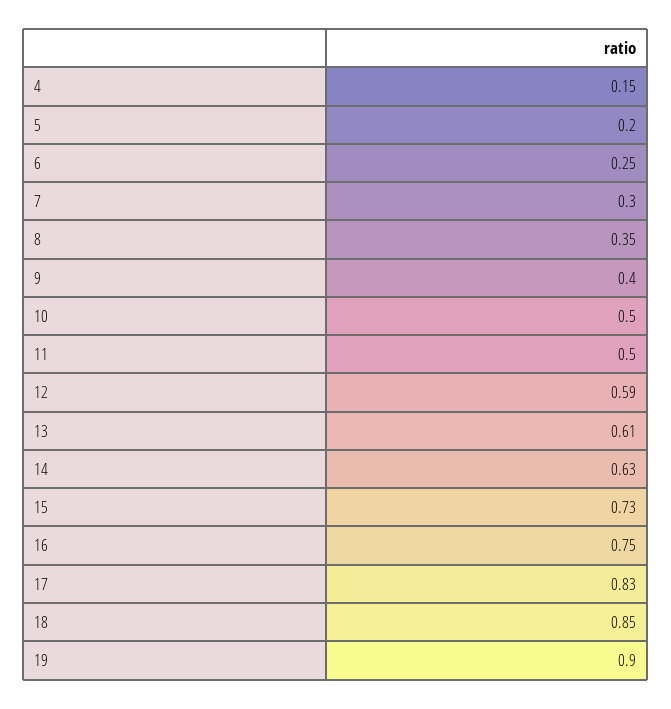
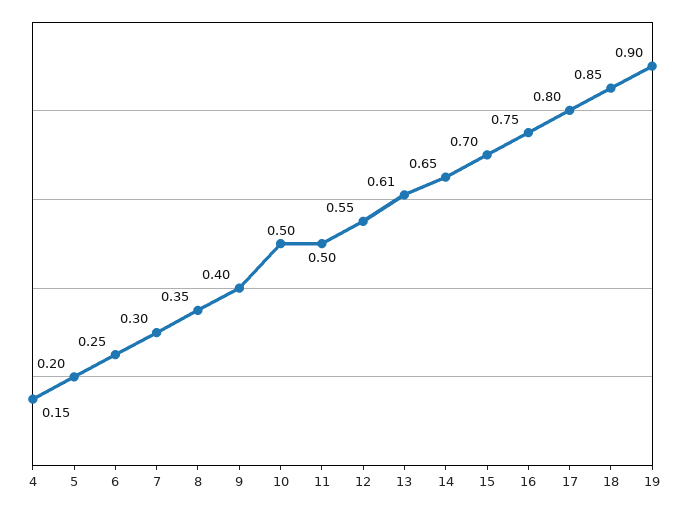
12: 0.59 -> 0.55
14: 0.63 -> 0.65
15: 0.73 -> 0.7
17: 0.83 -> 0.8

